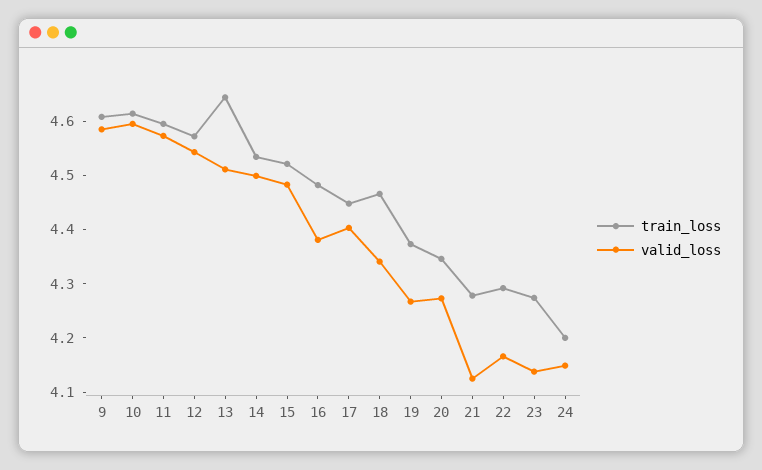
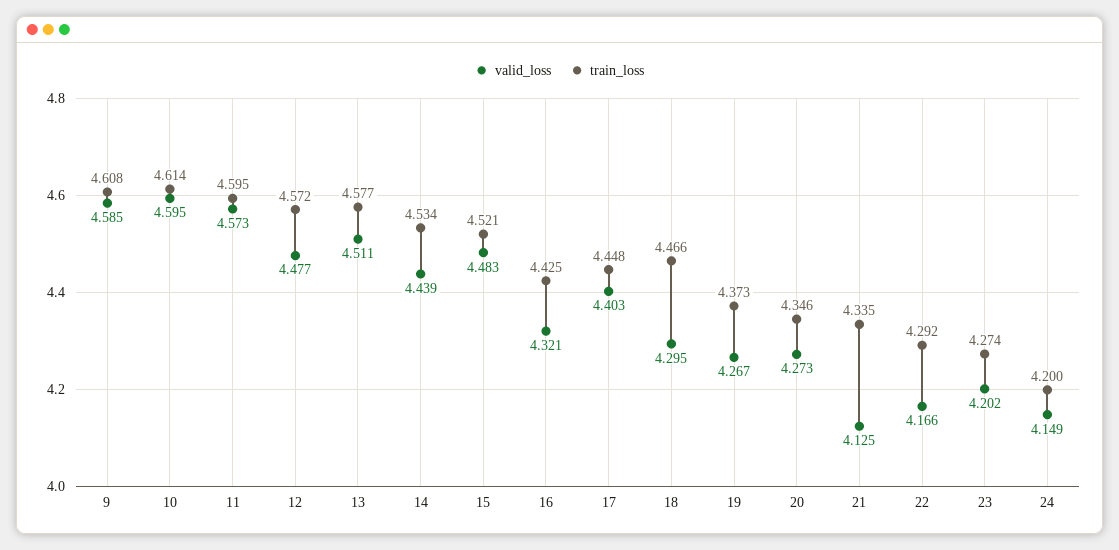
valid_loss, 12: 4.54 -> 4.477
train_loss, 13: 4.64 -> 4.577
valid_loss, 14: 4.5 -> 4.439
train_loss, 16: 4.48 -> 4.425
valid_loss, 16: 4.38 -> 4.321
valid_loss, 18: 4.34 -> 4.295
train_loss, 21: 4.28 -> 4.335
valid_loss, 23: 4.14 -> 4.202

